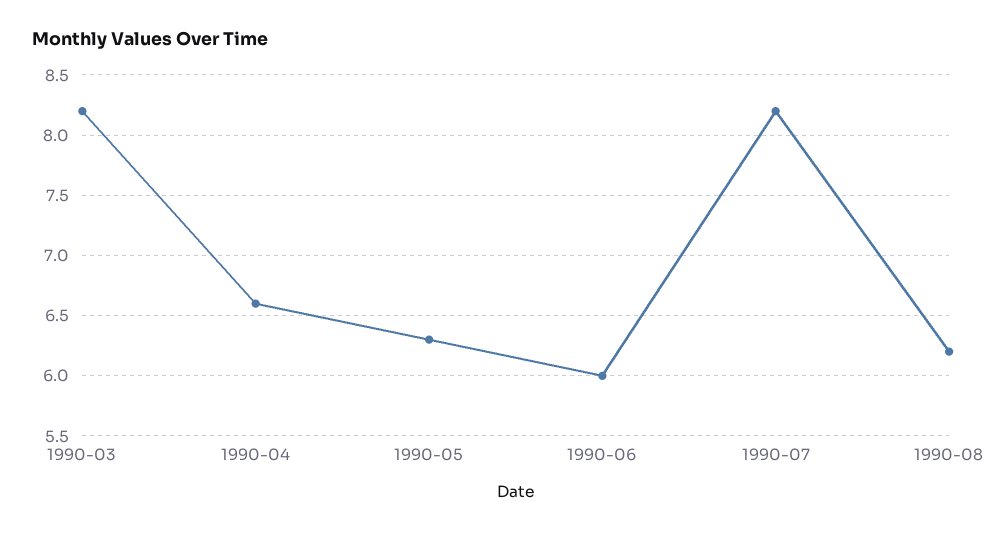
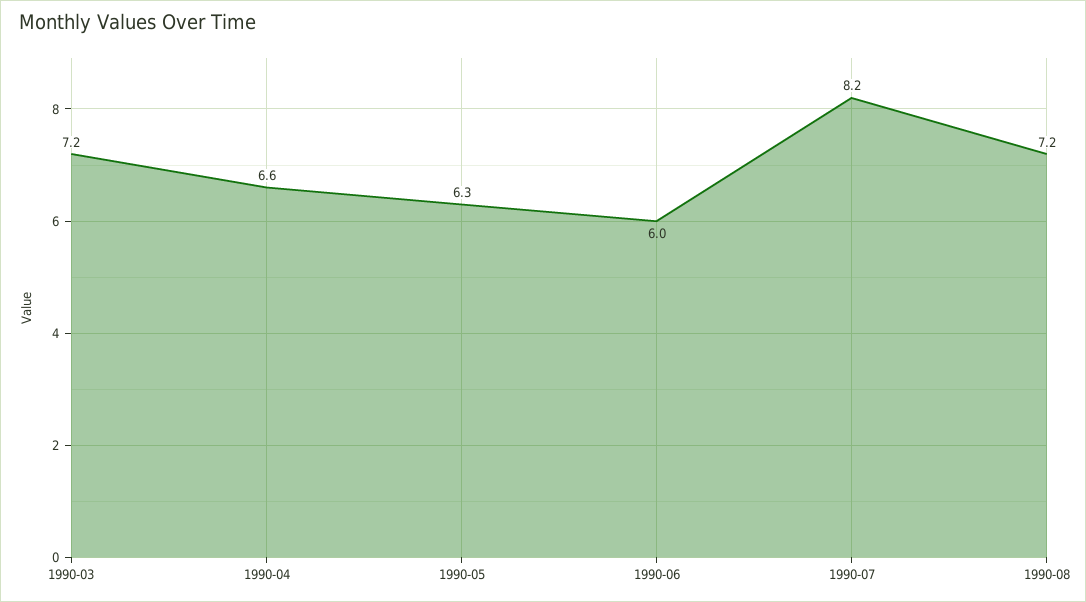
1990-03: 8.2 -> 7.2
1990-08: 6.2 -> 7.2

